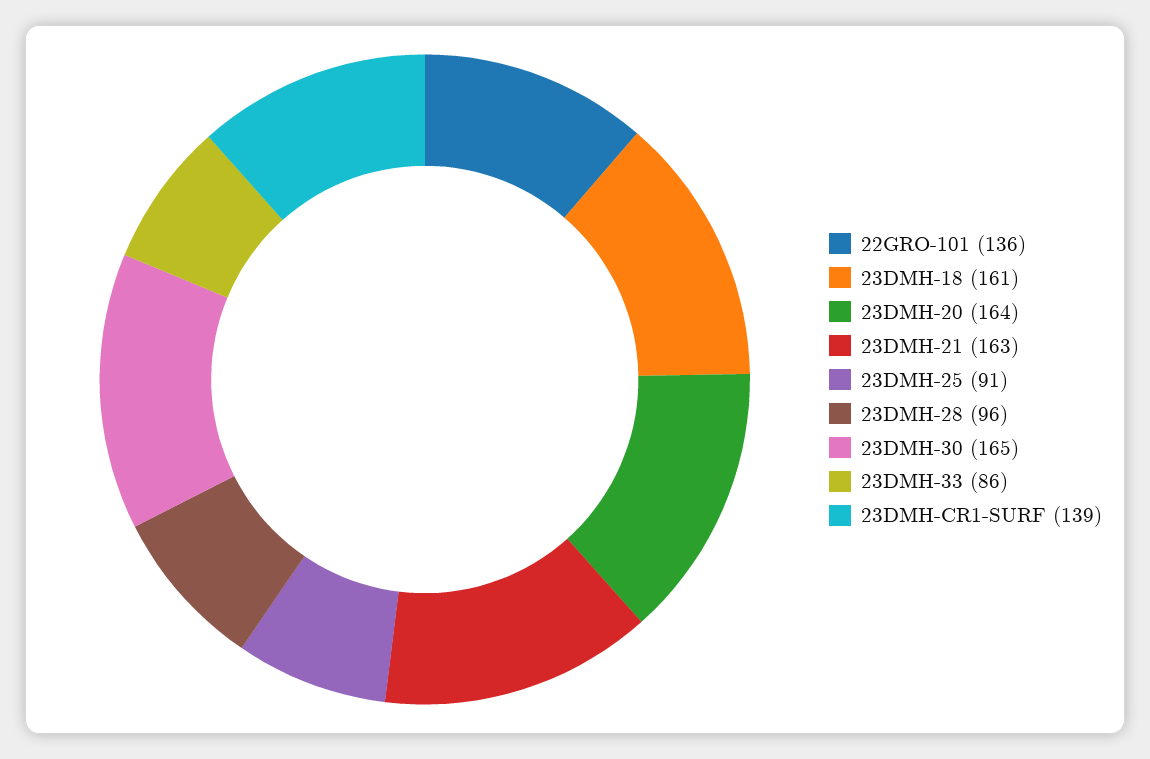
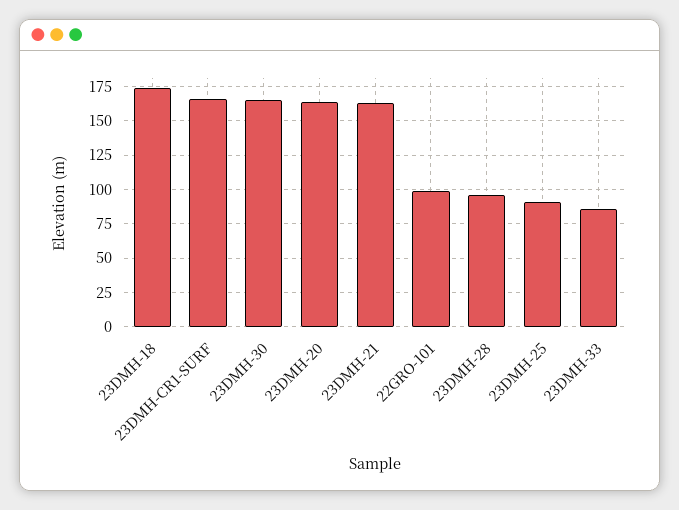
22GRO-101: 136 -> 100
23DMH-18: 161 -> 175
23DMH-CR1-SURF: 139 -> 165

